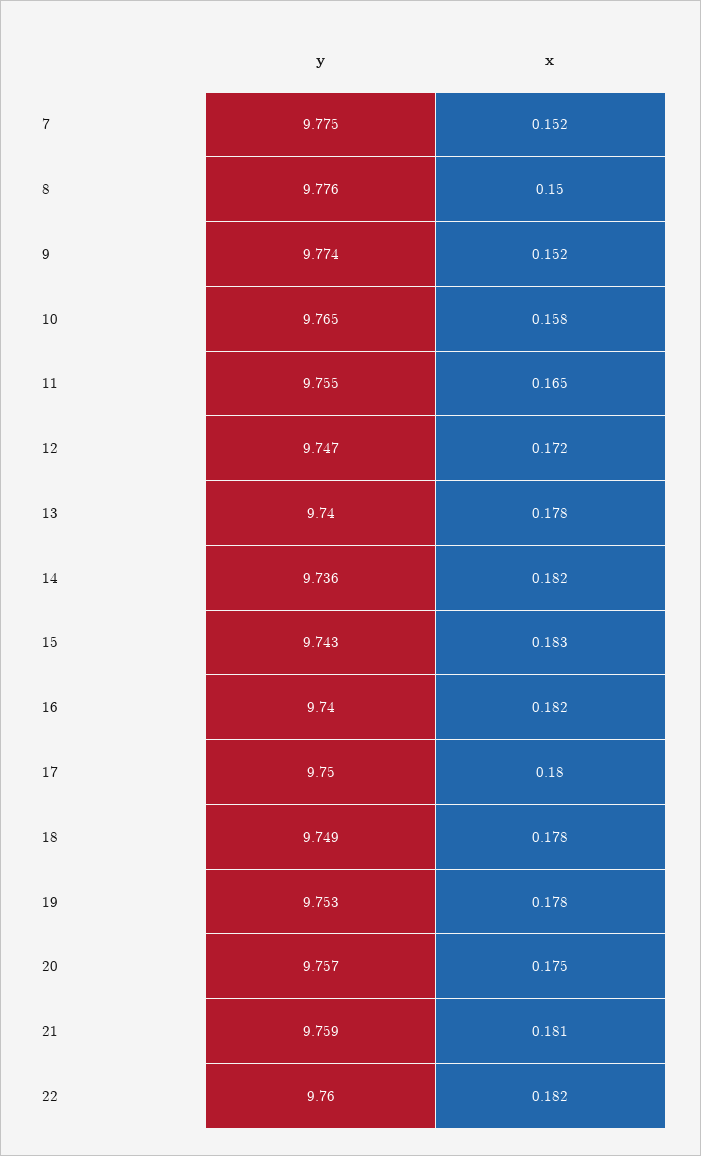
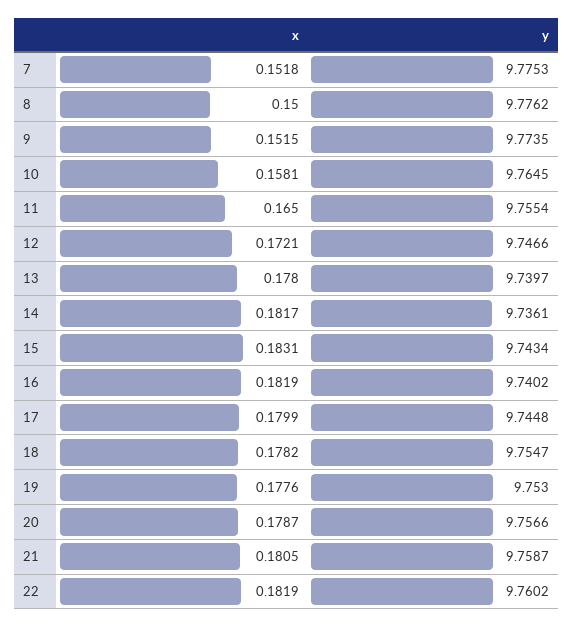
y, 17: 9.75 -> 9.7448
y, 18: 9.749 -> 9.7547
x, 20: 0.175 -> 0.1787

